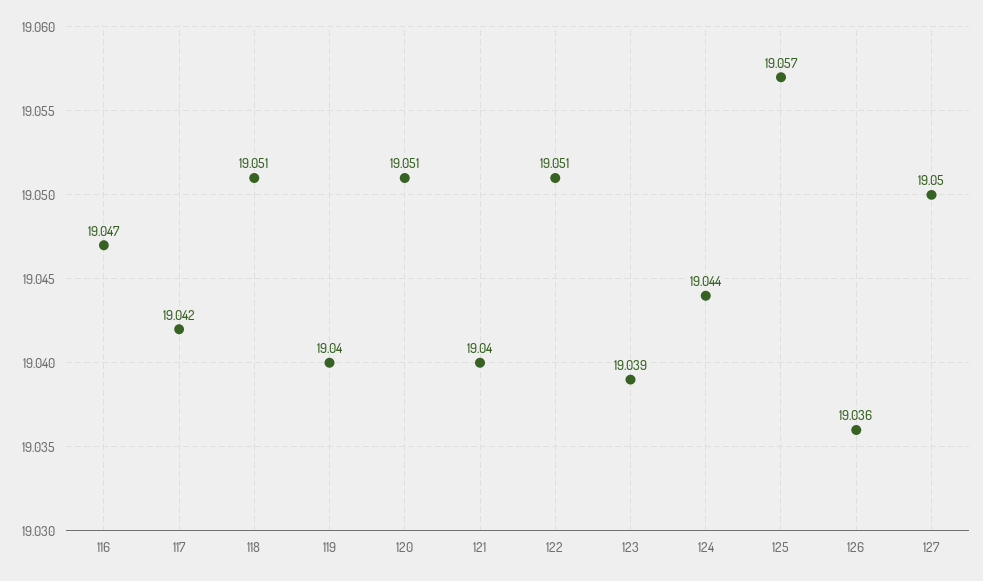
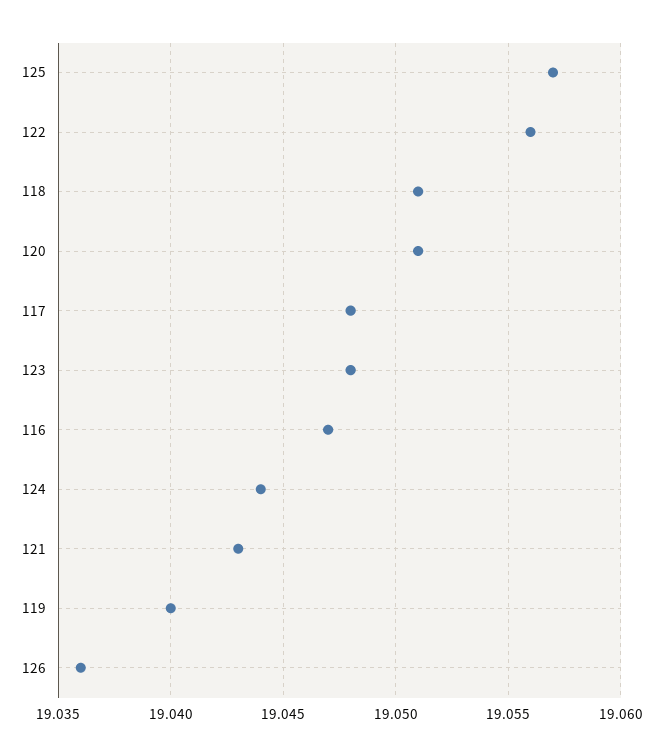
117: 19.042 -> 19.048
121: 19.04 -> 19.043
122: 19.051 -> 19.056
123: 19.039 -> 19.048
127: 19.05 -> none

